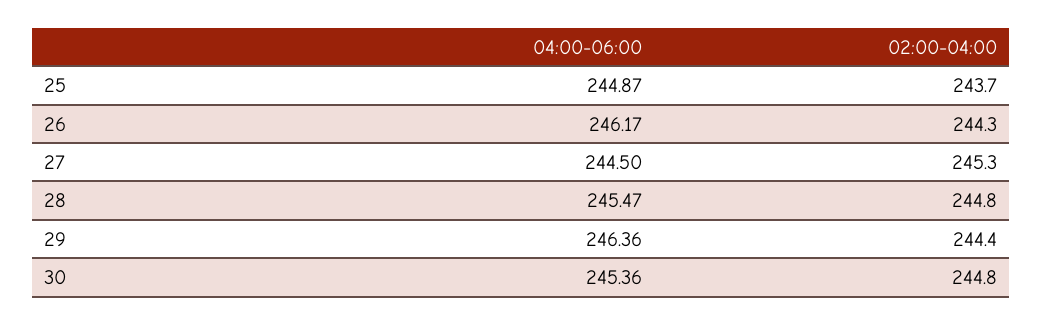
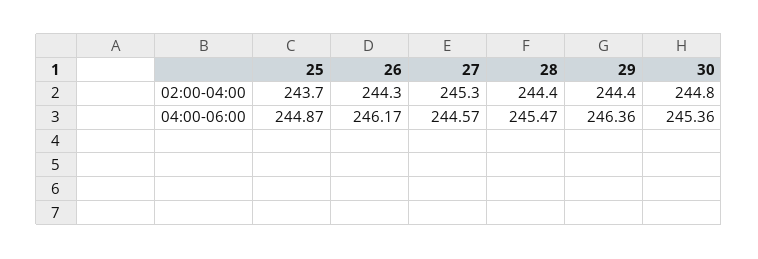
04:00-06:00, 27: 244.5 -> 244.57
02:00-04:00, 28: 244.8 -> 244.4

